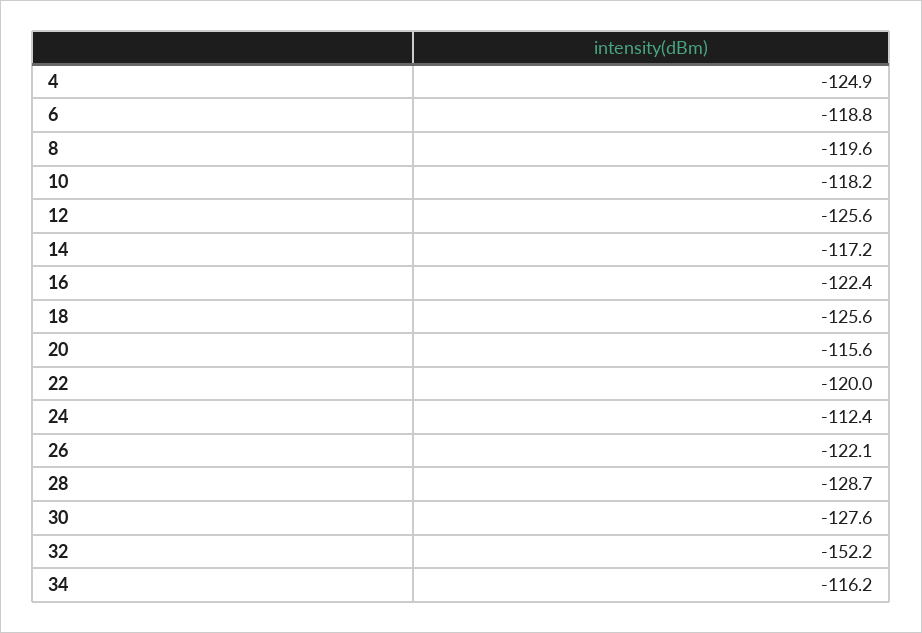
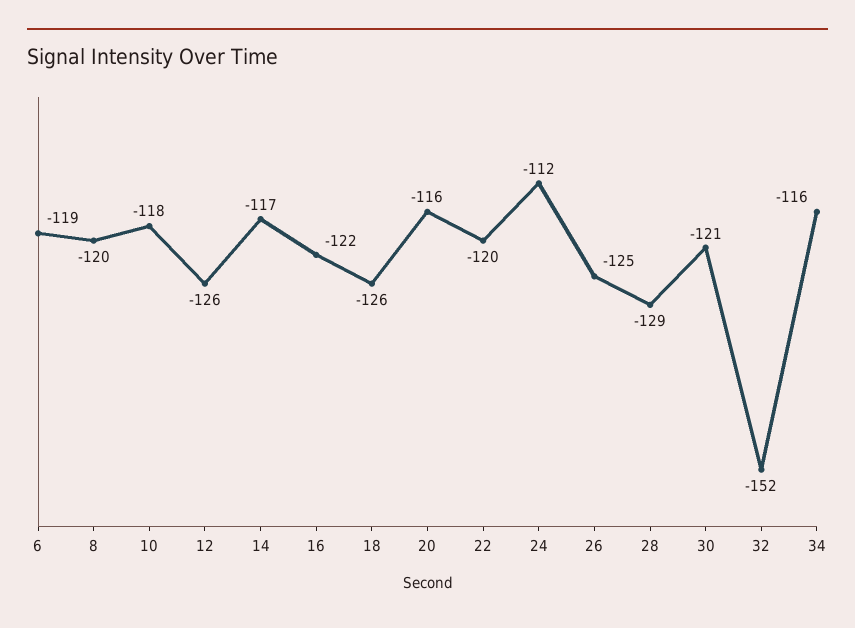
4: -124.9 -> none
26: -122.1 -> -125
30: -127.6 -> -121

